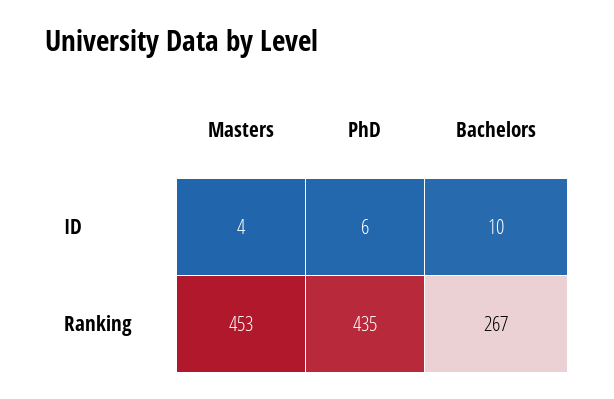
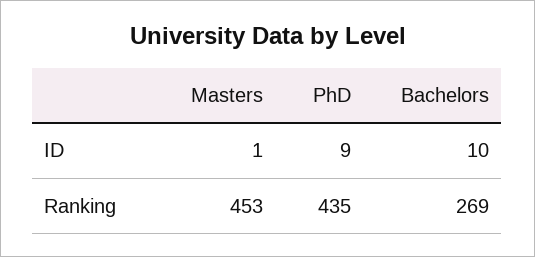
Masters, ID: 4 -> 1
PhD, ID: 6 -> 9
Bachelors, Ranking: 267 -> 269

